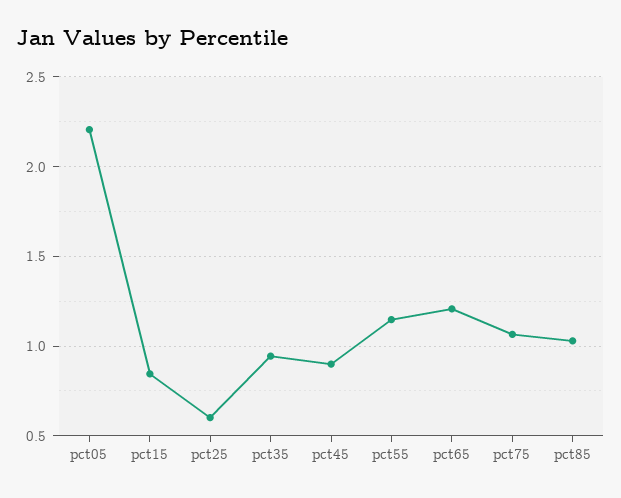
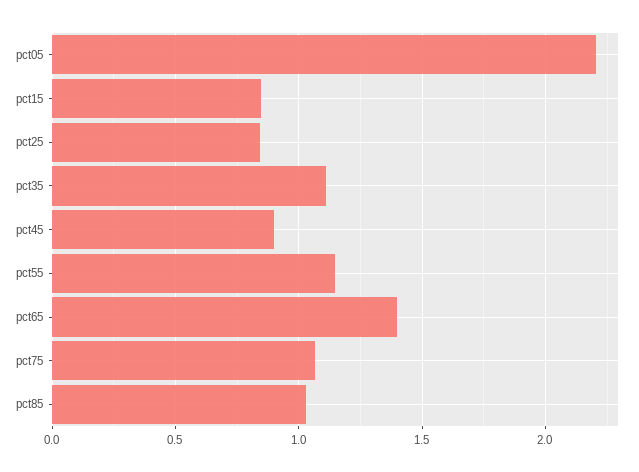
pct25: 0.6 -> 0.85
pct35: 0.95 -> 1.1
pct65: 1.2 -> 1.4

